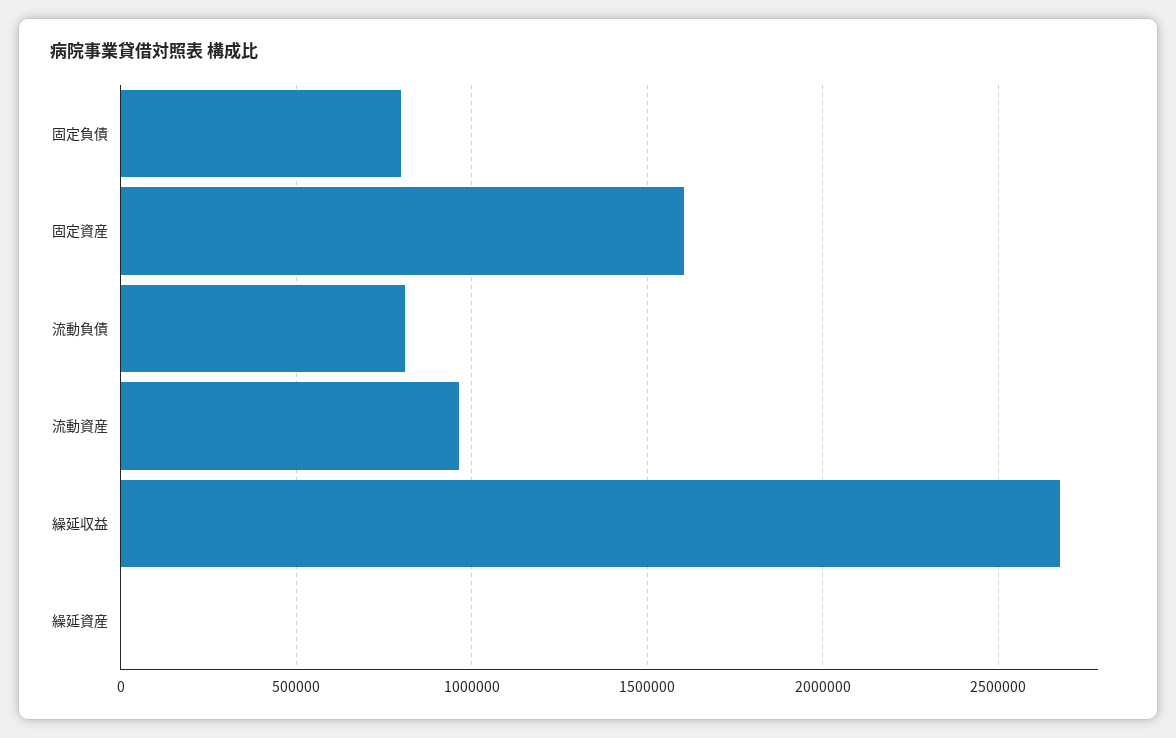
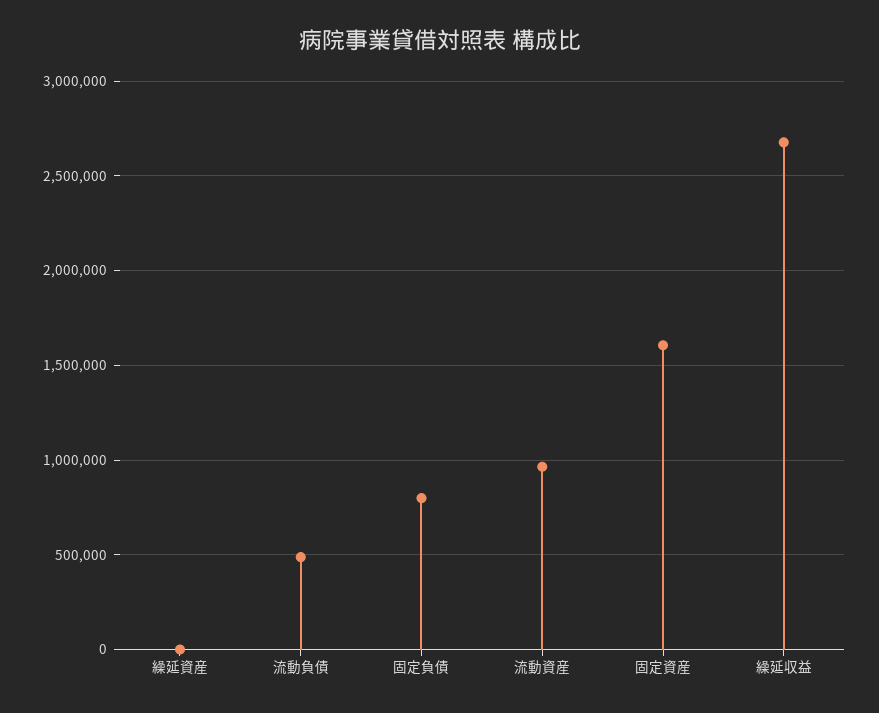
流動負債: 800000 -> 500000

